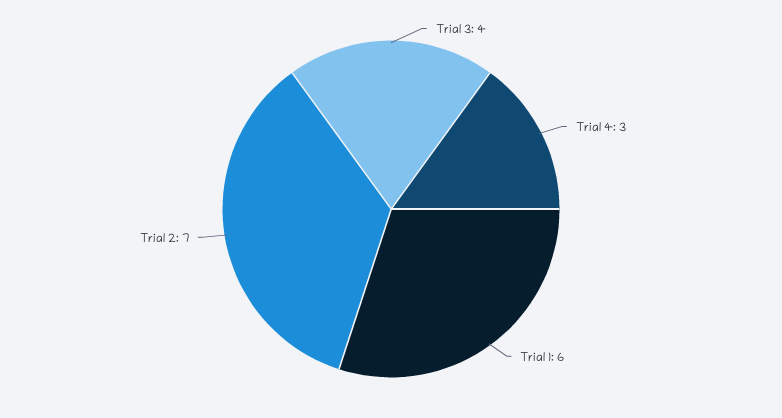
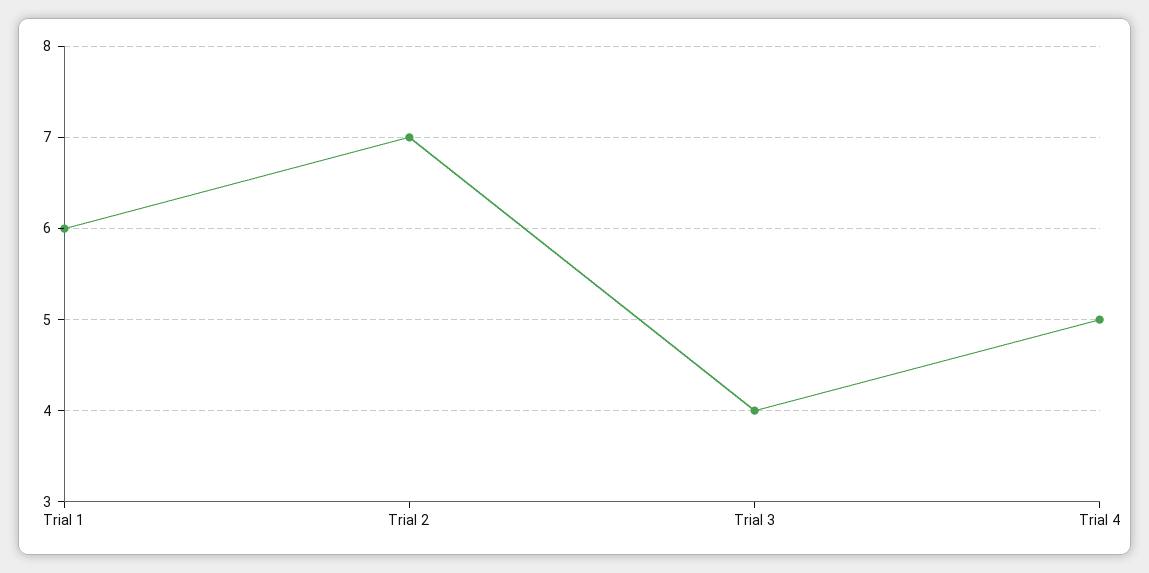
Trial 4: 3 -> 5

